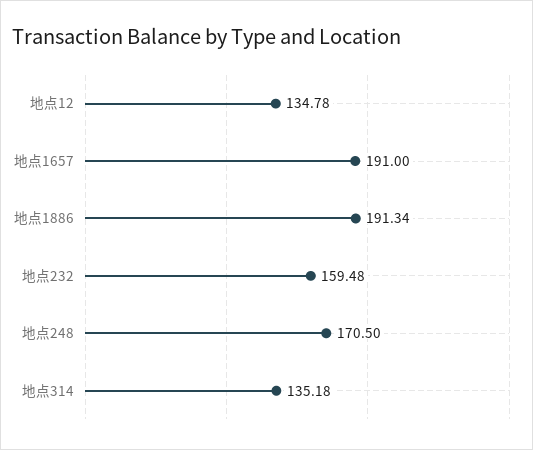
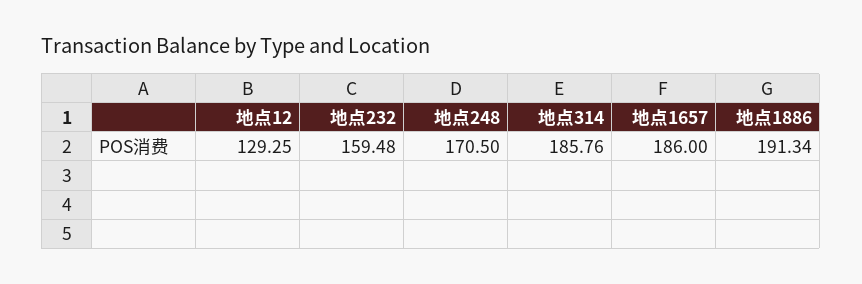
地点12: 134.78 -> 129.25
地点1657: 191 -> 186
地点314: 135.18 -> 185.76

